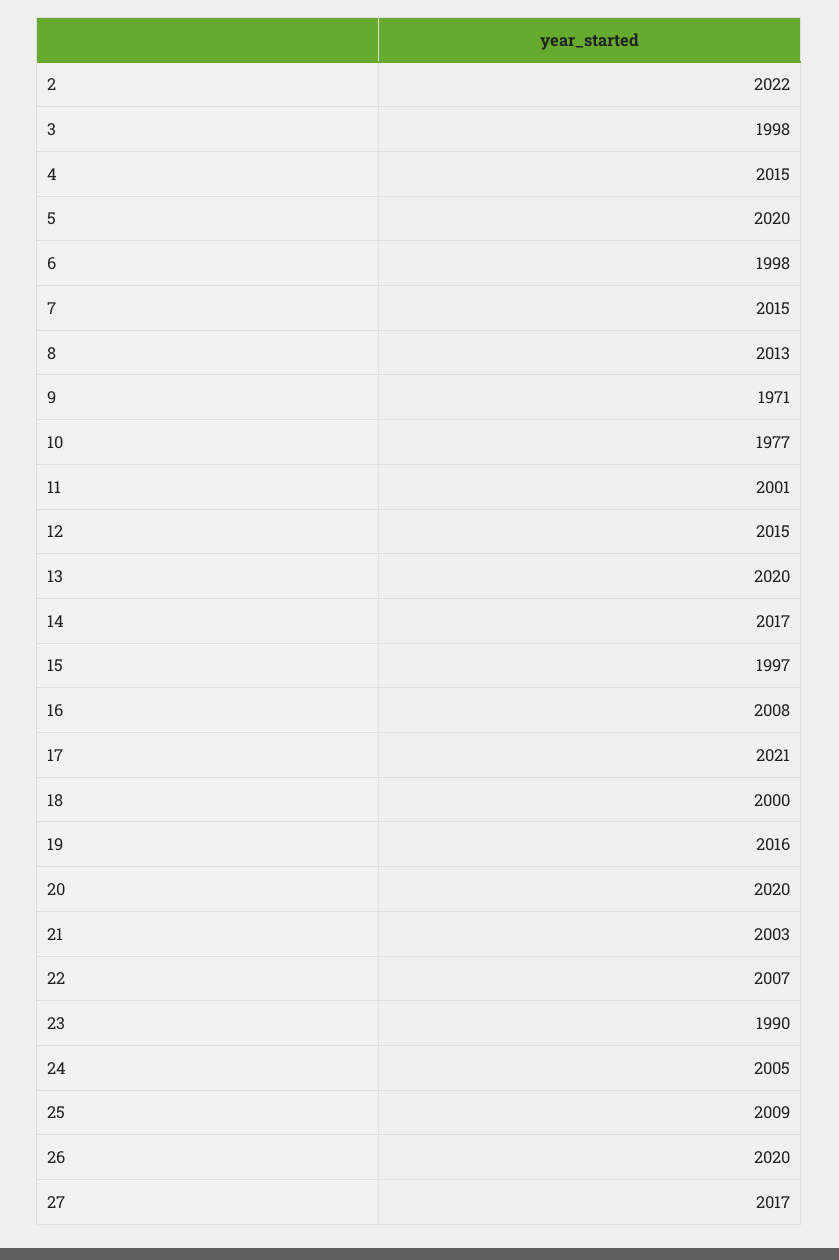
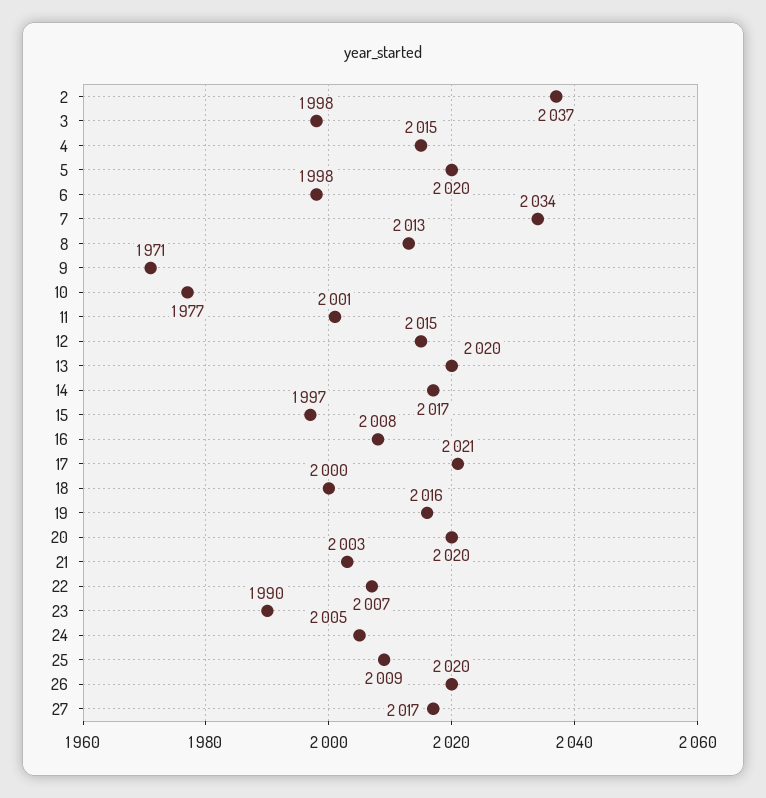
2: 2022 -> 2037
7: 2015 -> 2034

